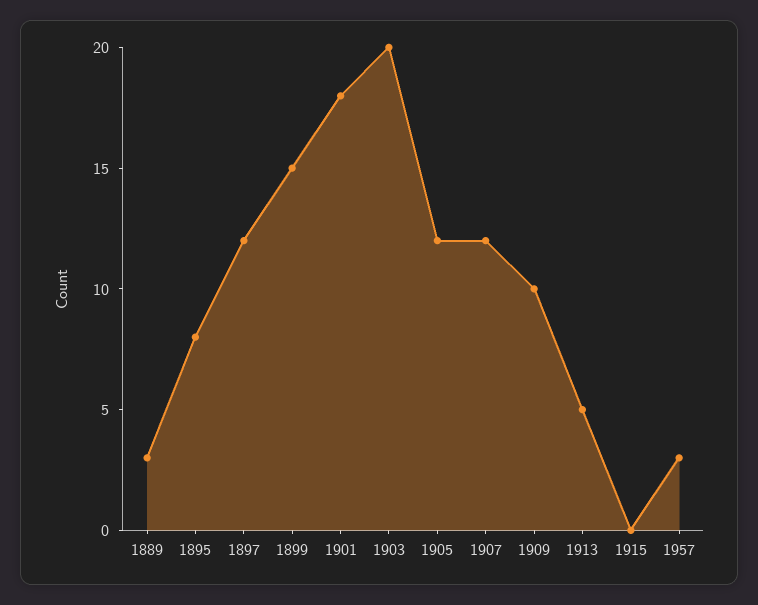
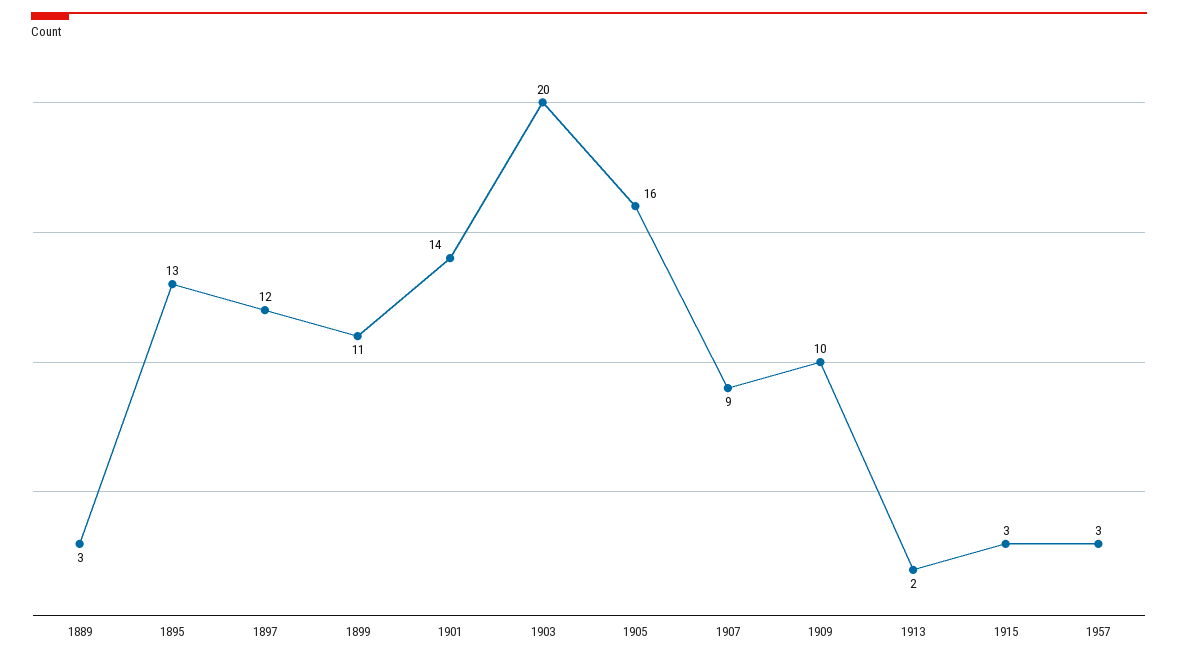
1895: 8 -> 13
1899: 15 -> 11
1901: 18 -> 14
1905: 12 -> 16
1907: 12 -> 9
1913: 5 -> 2
1915: 0 -> 3

